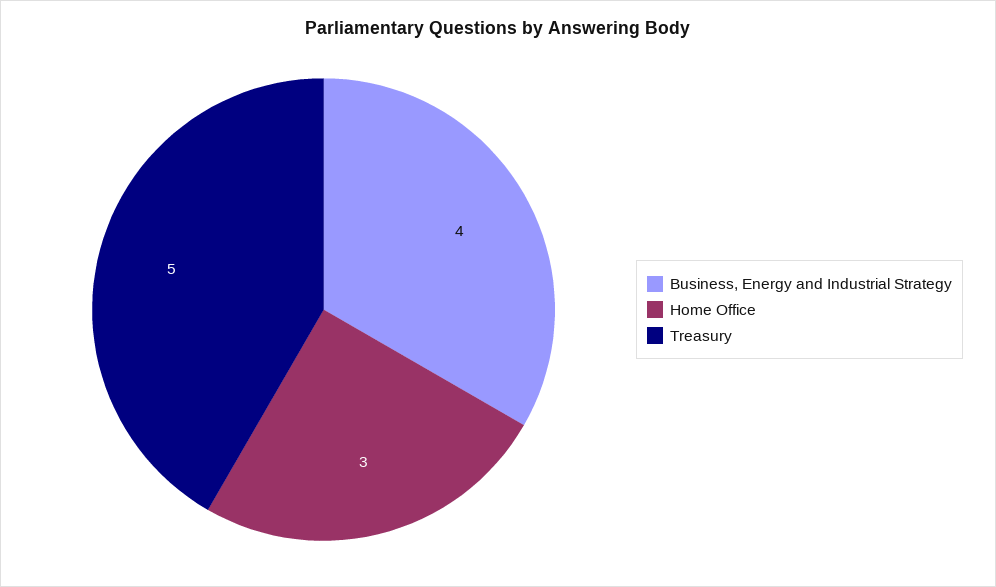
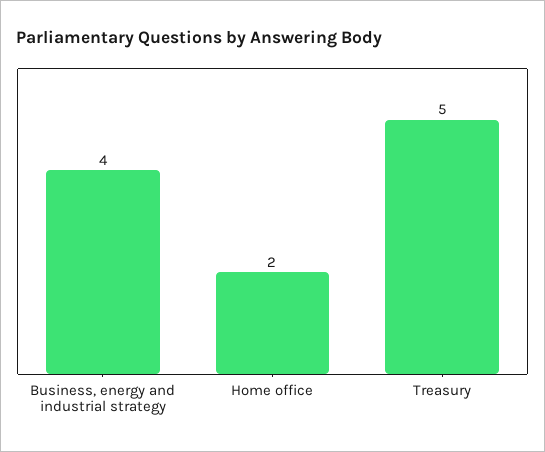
Home Office: 3 -> 2

